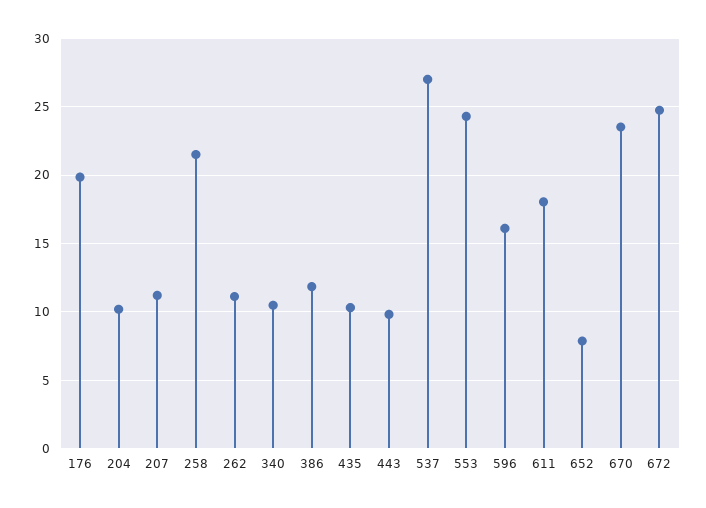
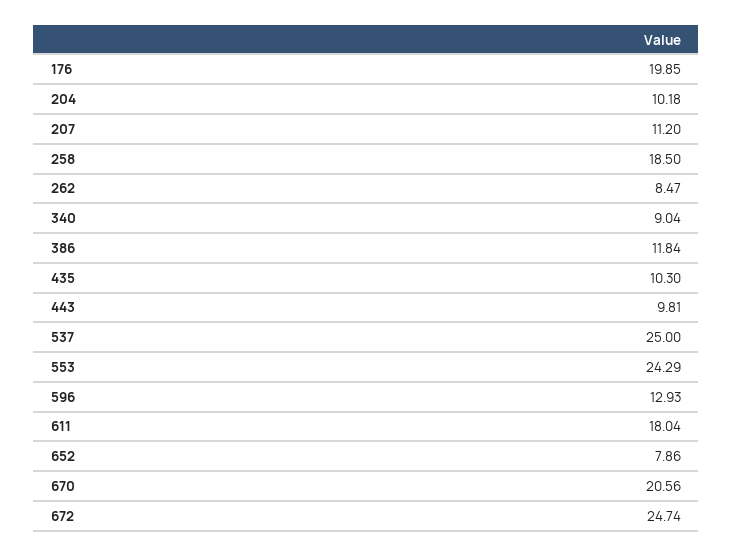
258: 21.5 -> 18.5
262: 11 -> 8.47
340: 10.5 -> 9.04
537: 27 -> 25
596: 16 -> 12.93
670: 23.5 -> 20.56

